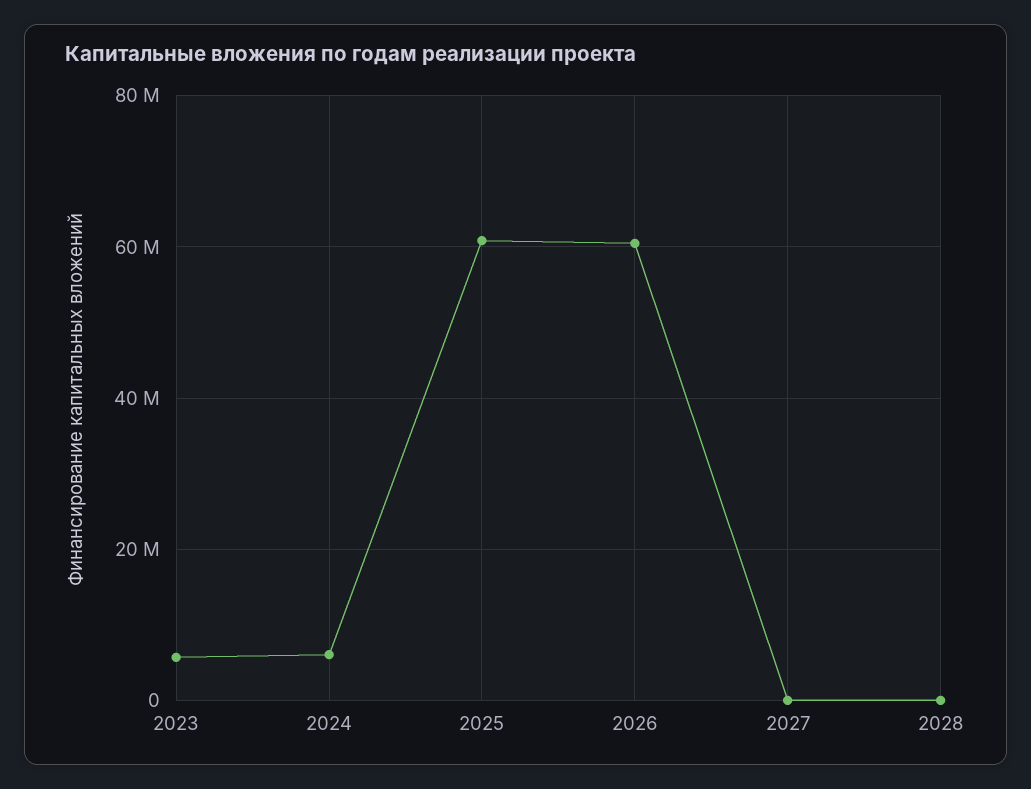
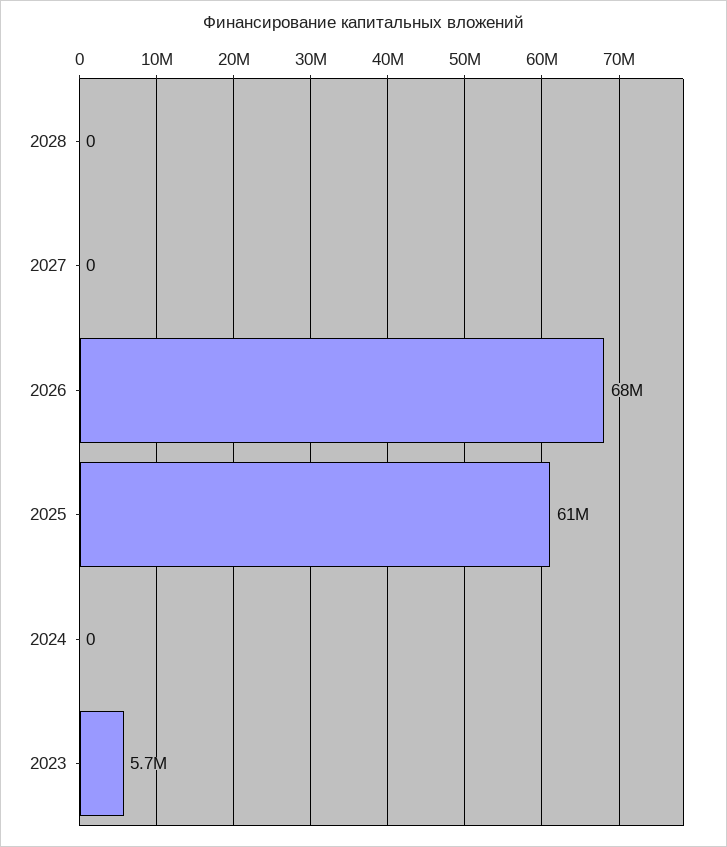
2024: 6000000 -> 0
2026: 60000000 -> 68000000

